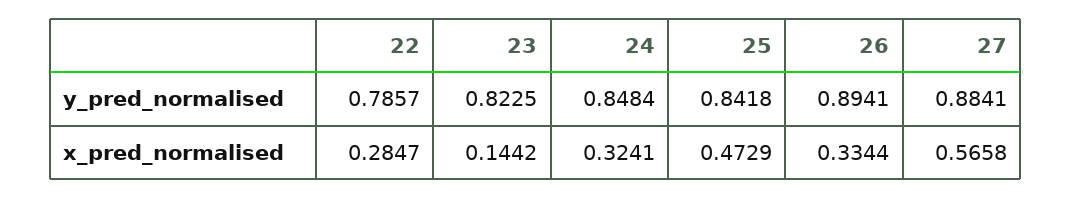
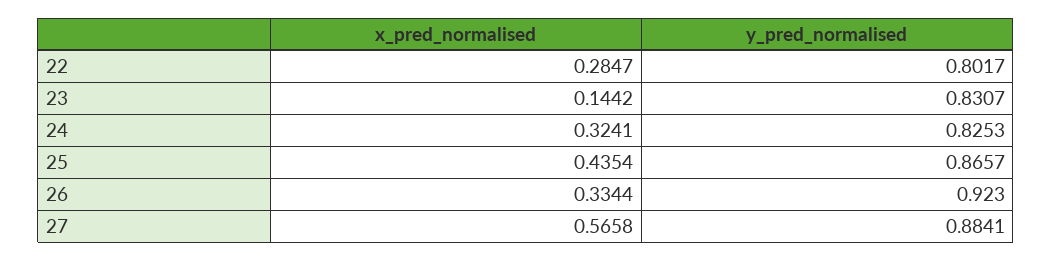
22, y_pred_normalised: 0.7857 -> 0.8017
23, y_pred_normalised: 0.8225 -> 0.8307
24, y_pred_normalised: 0.8484 -> 0.8253
25, y_pred_normalised: 0.8418 -> 0.8657
26, y_pred_normalised: 0.8941 -> 0.923
25, x_pred_normalised: 0.4729 -> 0.4354

